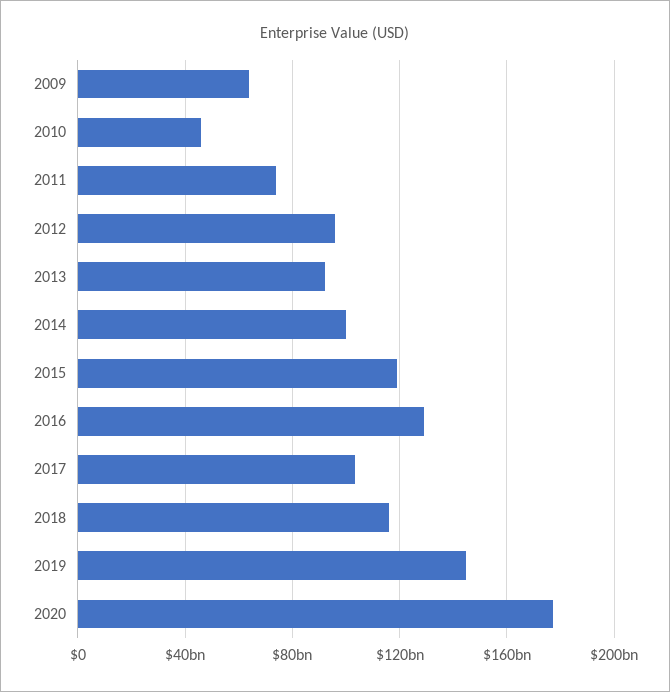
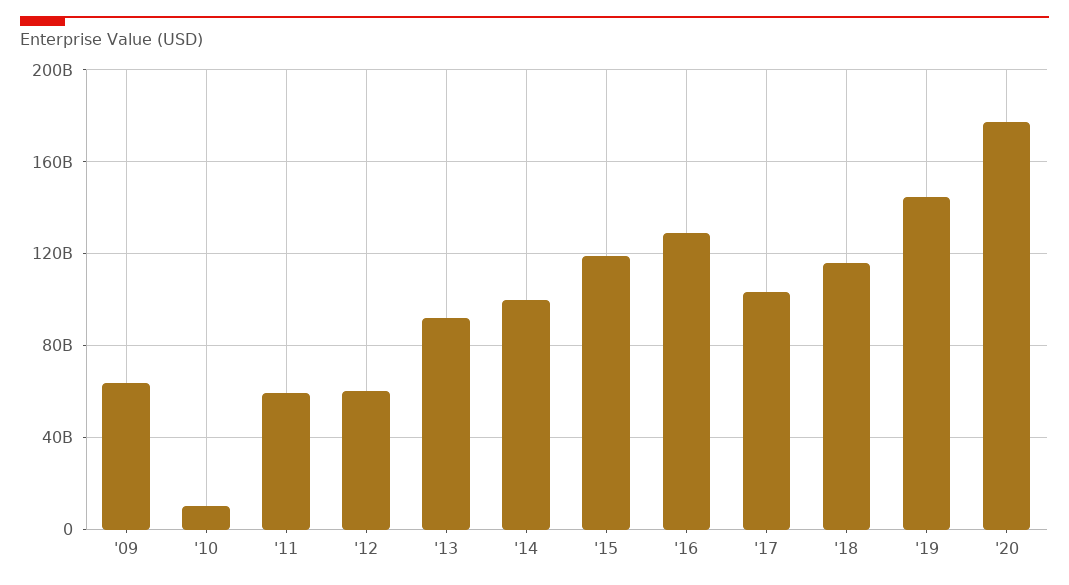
2010: 45000000000 -> 10000000000
2011: 75000000000 -> 60000000000
2012: 95000000000 -> 60000000000

